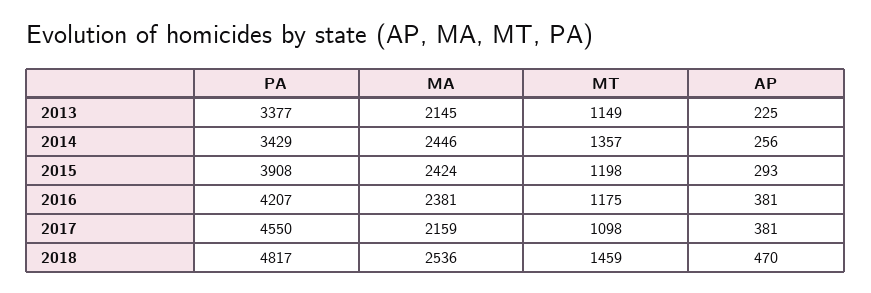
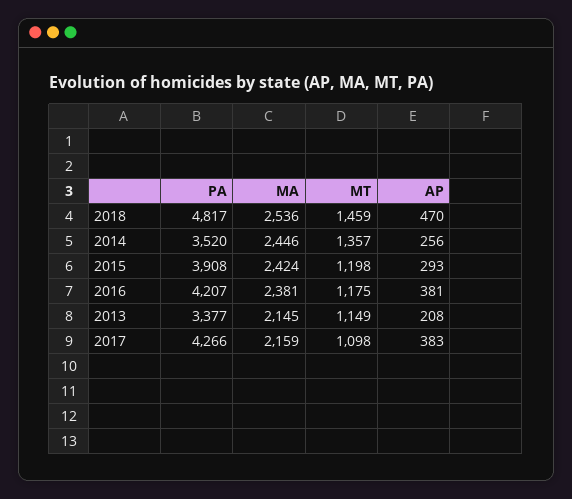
AP, 2013: 225 -> 208
PA, 2014: 3429 -> 3520
PA, 2017: 4550 -> 4266
AP, 2017: 381 -> 383

